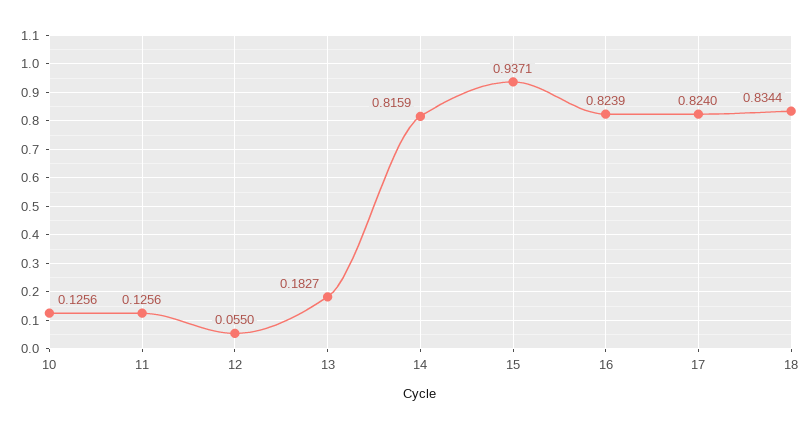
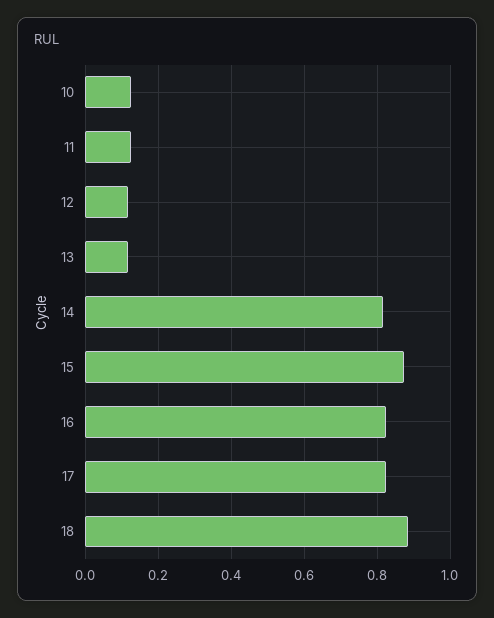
12: 0.055 -> 0.12
13: 0.1827 -> 0.12
15: 0.9371 -> 0.88
18: 0.8344 -> 0.88

